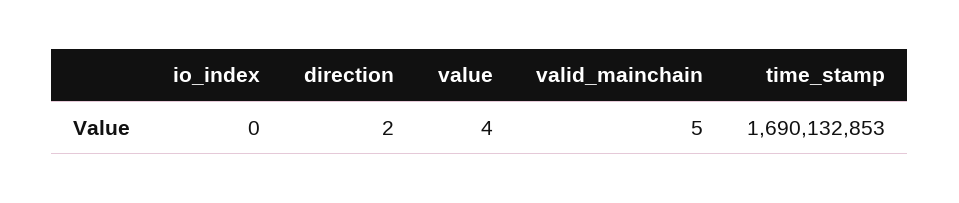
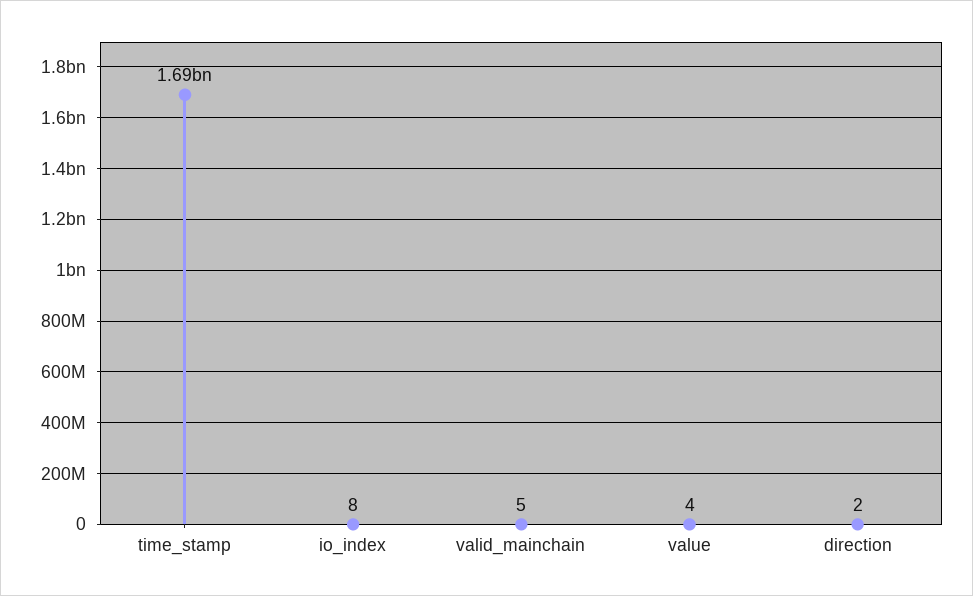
io_index: 0 -> 8

